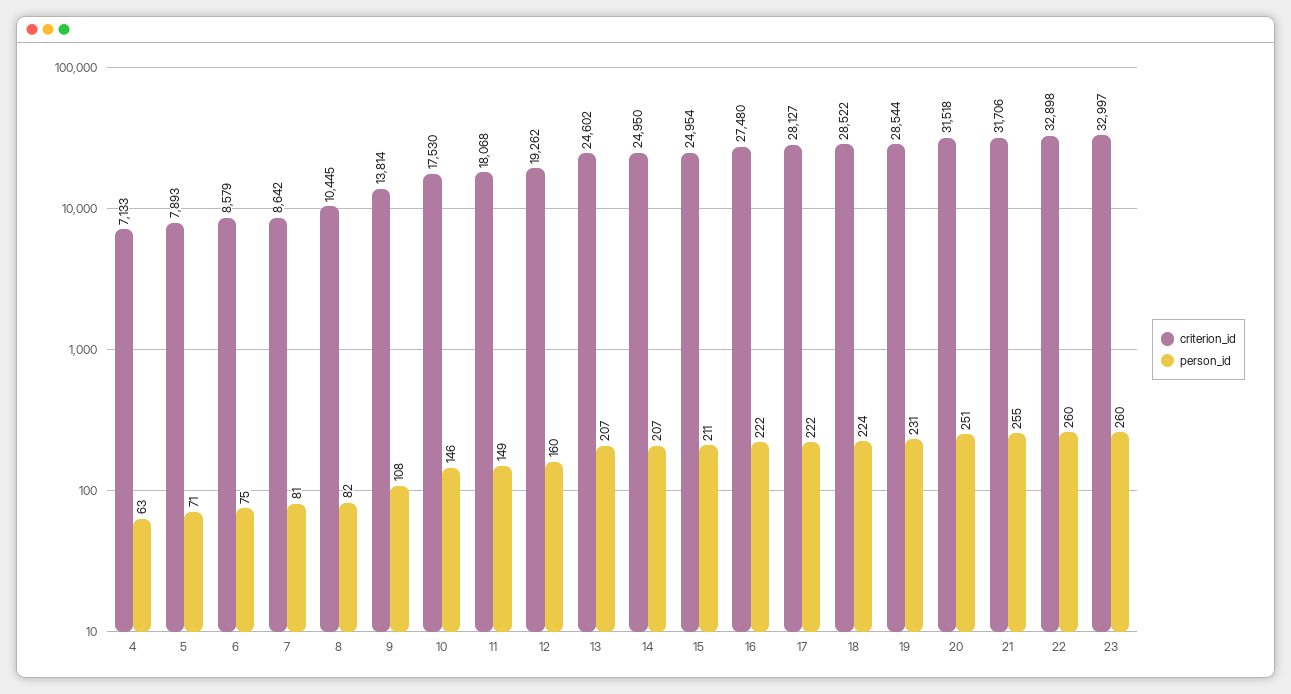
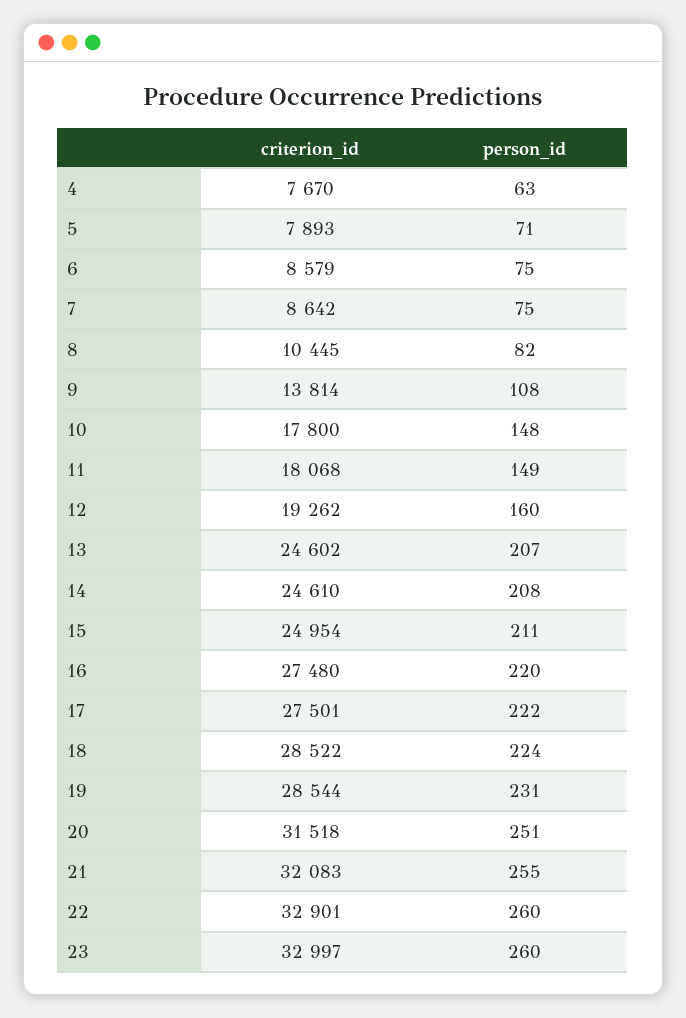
criterion_id, 4: 7133 -> 7670
person_id, 7: 81 -> 75
criterion_id, 10: 17530 -> 17800
person_id, 10: 146 -> 148
criterion_id, 14: 24950 -> 24610
person_id, 14: 207 -> 208
person_id, 16: 222 -> 220
criterion_id, 17: 28127 -> 27501
criterion_id, 21: 31706 -> 32083
criterion_id, 22: 32898 -> 32901

